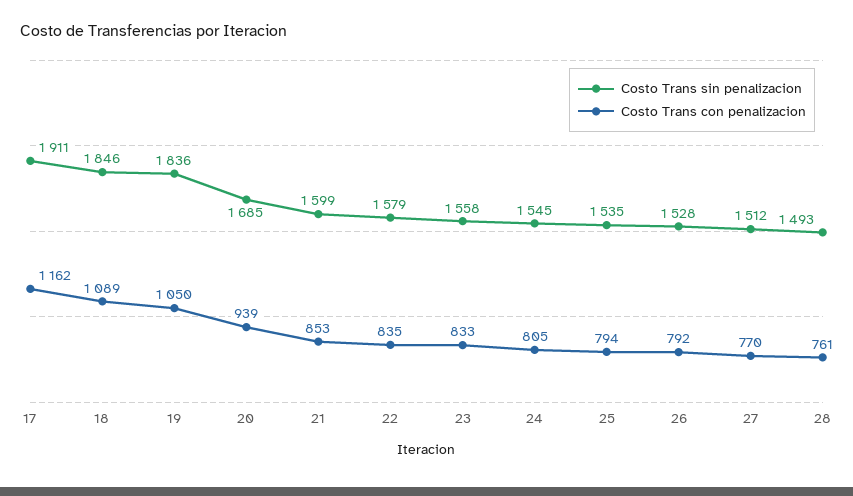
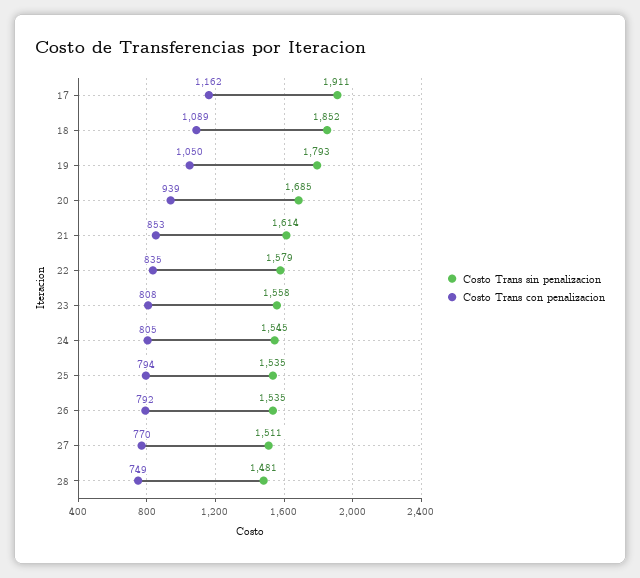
Costo Trans sin penalizacion, 18: 1846 -> 1852
Costo Trans sin penalizacion, 19: 1836 -> 1793
Costo Trans sin penalizacion, 21: 1599 -> 1614
Costo Trans con penalizacion, 23: 833 -> 808
Costo Trans sin penalizacion, 26: 1528 -> 1535
Costo Trans sin penalizacion, 27: 1512 -> 1511
Costo Trans sin penalizacion, 28: 1493 -> 1481
Costo Trans con penalizacion, 28: 761 -> 749

